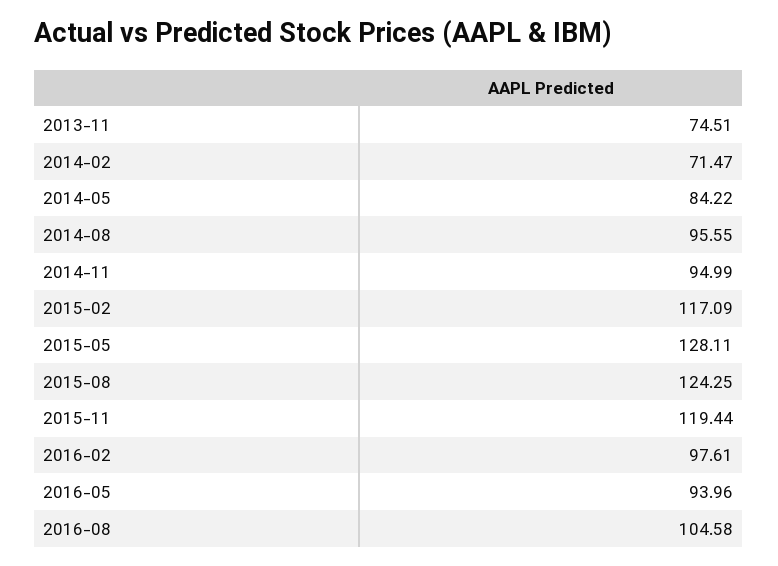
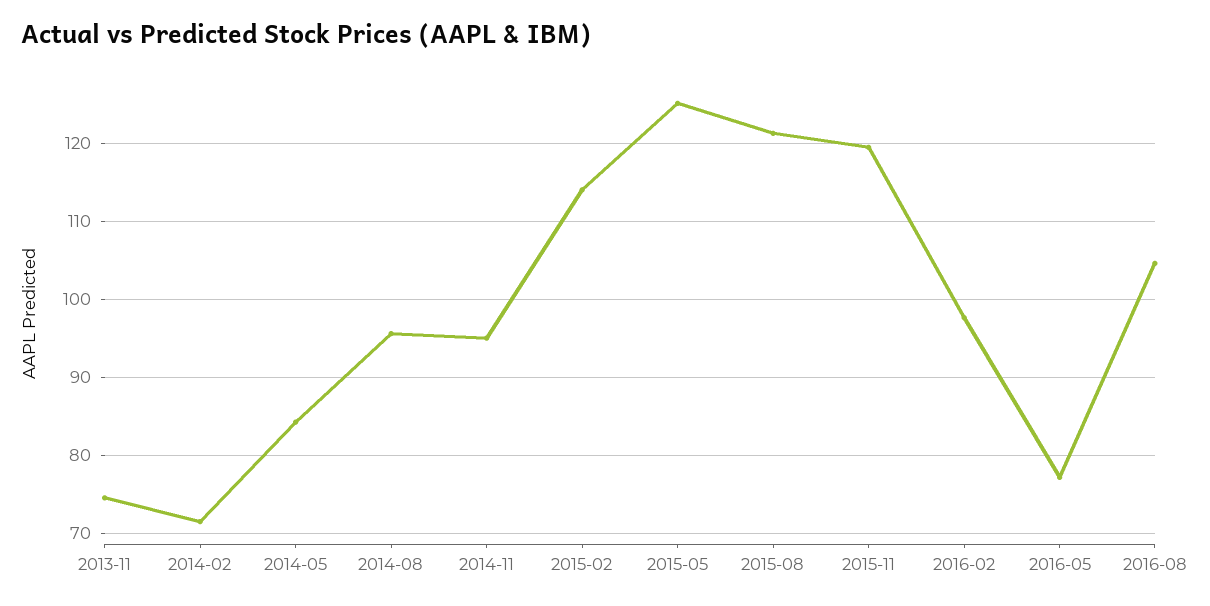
2015-02: 117.09 -> 114
2015-05: 128.11 -> 125
2015-08: 124.25 -> 121
2016-05: 93.96 -> 77

